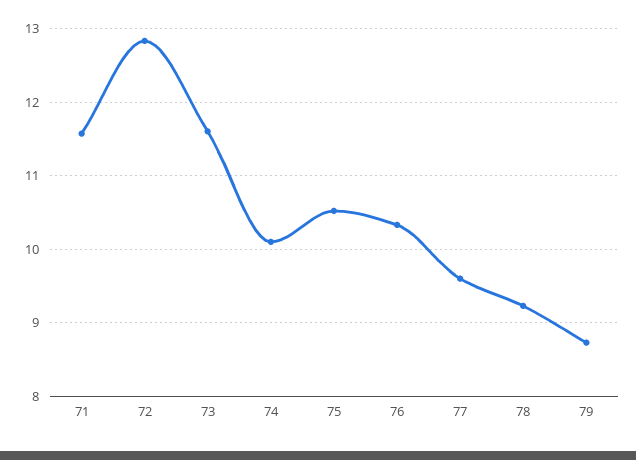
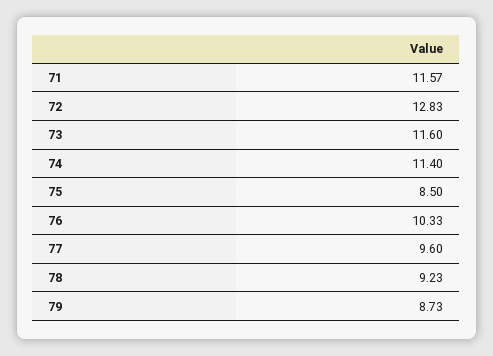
74: 10.1 -> 11.4
75: 10.5 -> 8.5

